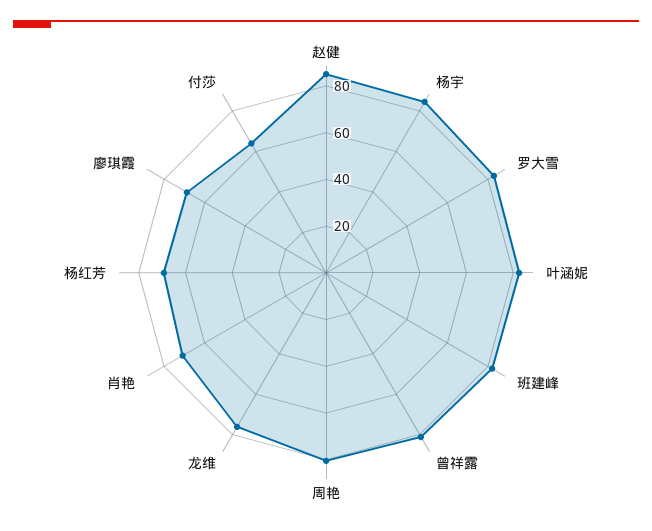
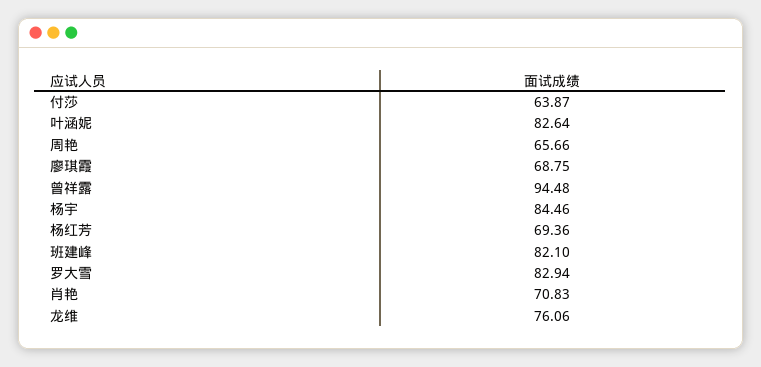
赵健: 85 -> none
曾祥露: 80 -> 94.48
周艳: 80 -> 65.66

